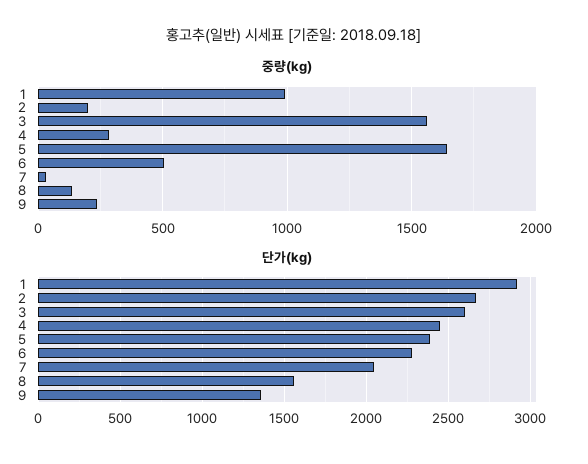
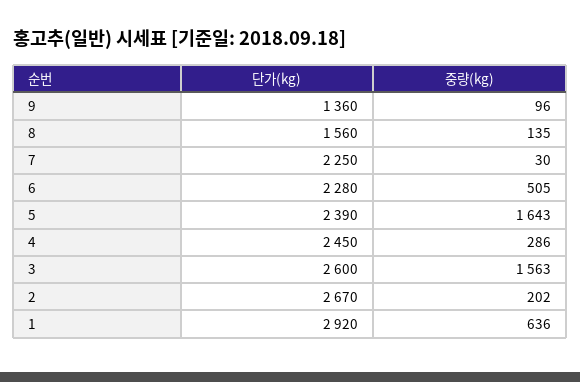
중량(kg), 1: 1000 -> 636
중량(kg), 9: 250 -> 96
단가(kg), 7: 2050 -> 2250

